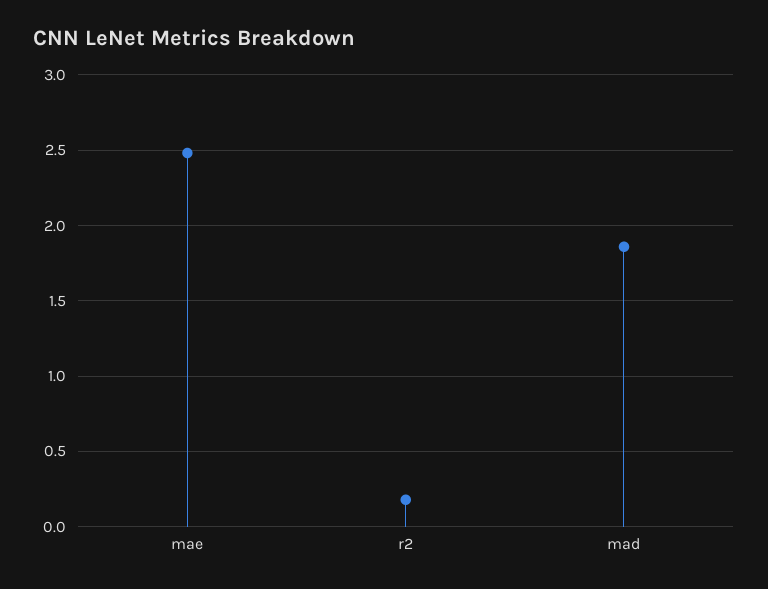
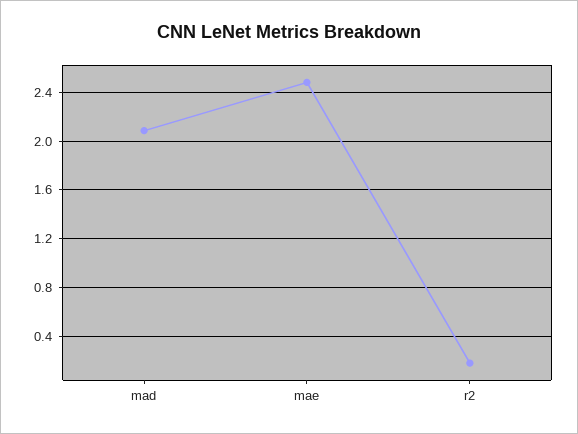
mad: 1.85 -> 2.1

